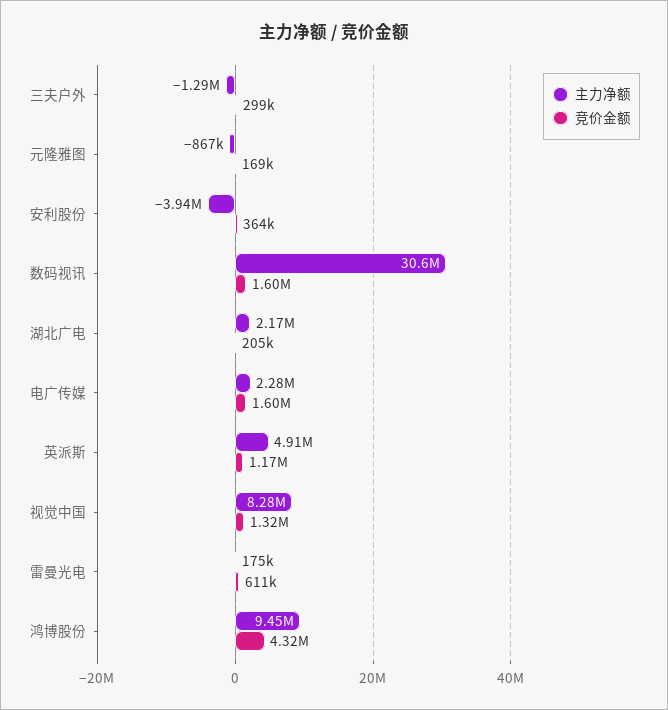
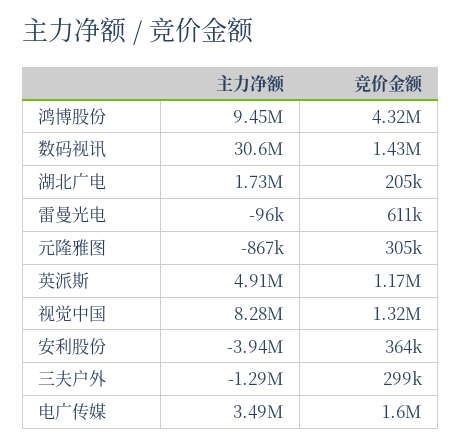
竞价金额, 元隆雅图: 169000 -> 305000
竞价金额, 数码视讯: 1600000 -> 1430000
主力净额, 湖北广电: 2170000 -> 1730000
主力净额, 电广传媒: 2280000 -> 3490000
主力净额, 雷曼光电: 175000 -> -96000

